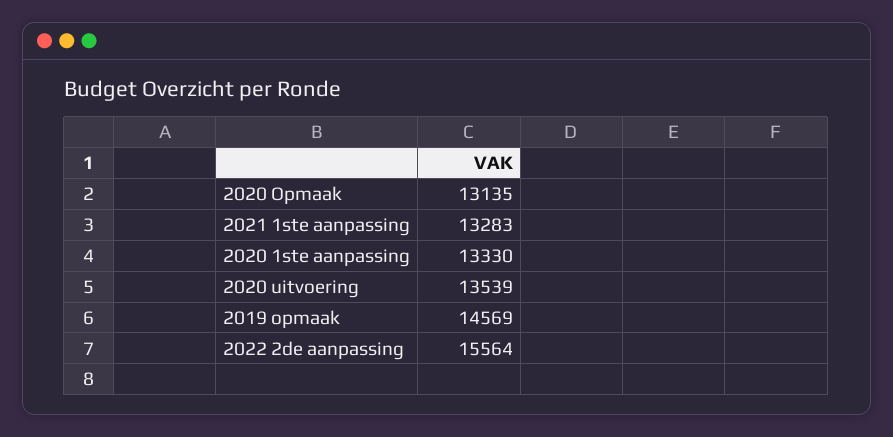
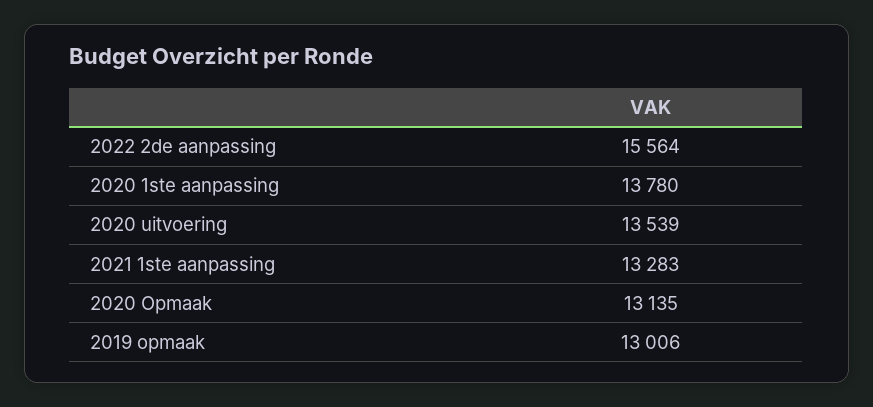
2020 1ste aanpassing: 13330 -> 13780
2019 opmaak: 14569 -> 13006

